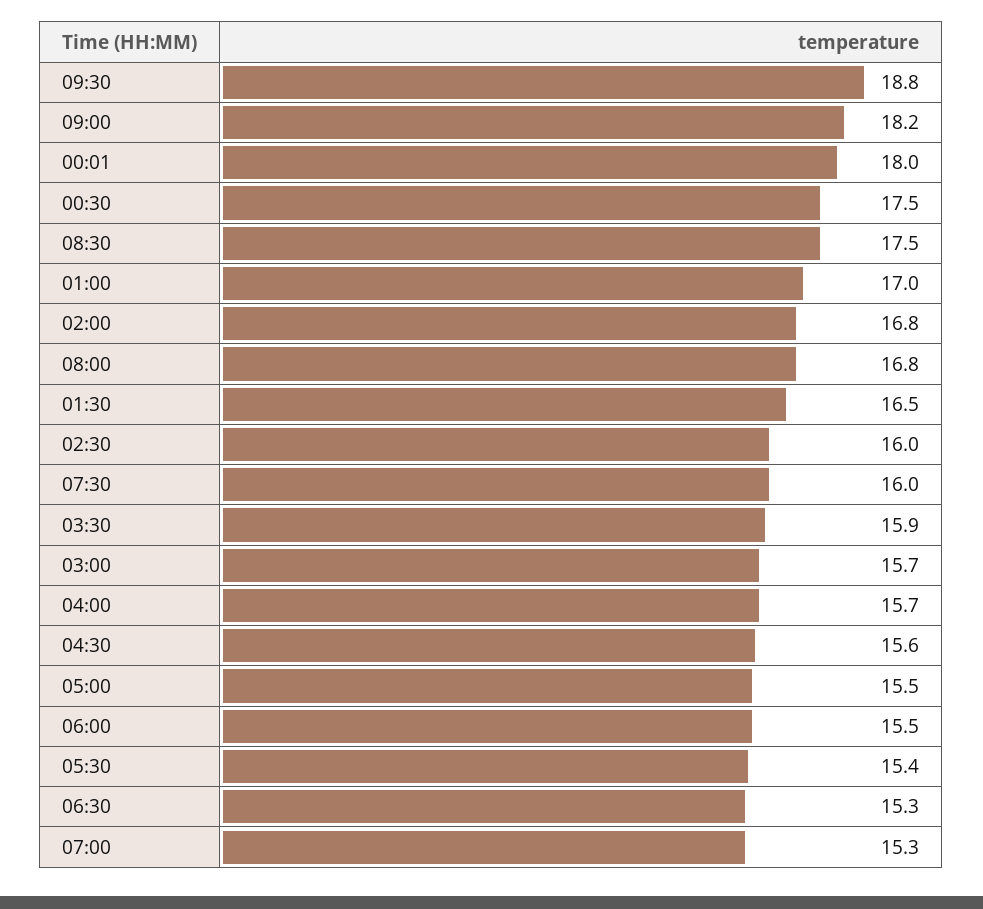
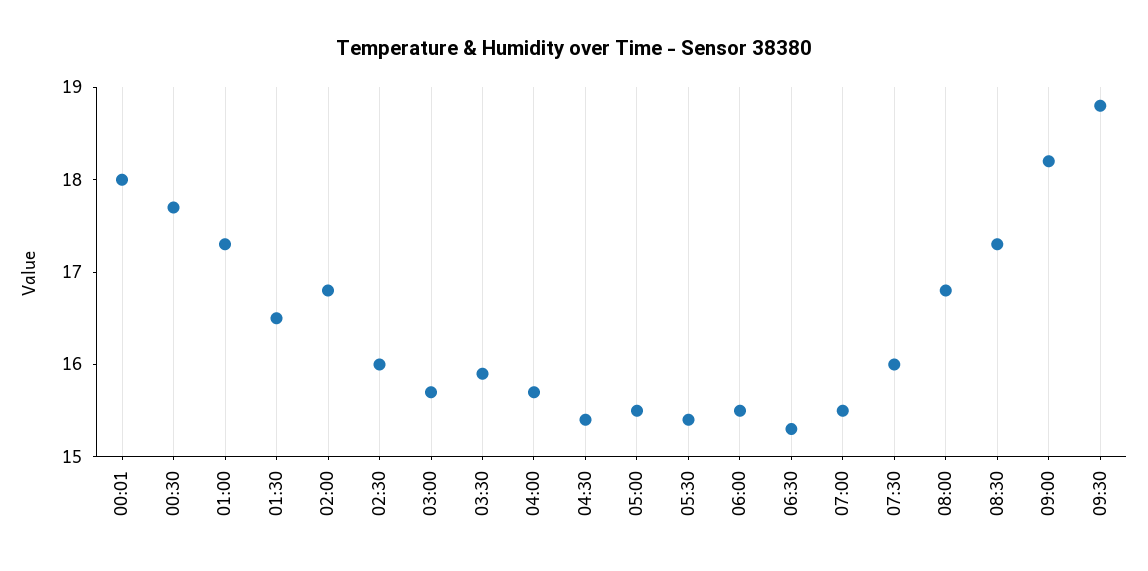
00:30: 17.5 -> 17.7
08:30: 17.5 -> 17.3
01:00: 17 -> 17.3
04:30: 15.6 -> 15.4
07:00: 15.3 -> 15.5

